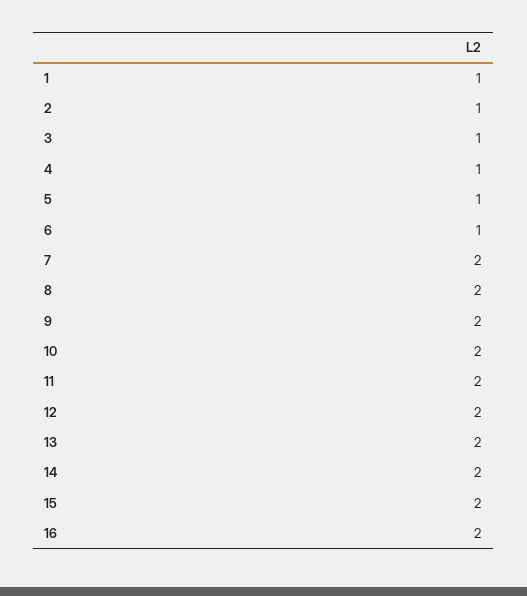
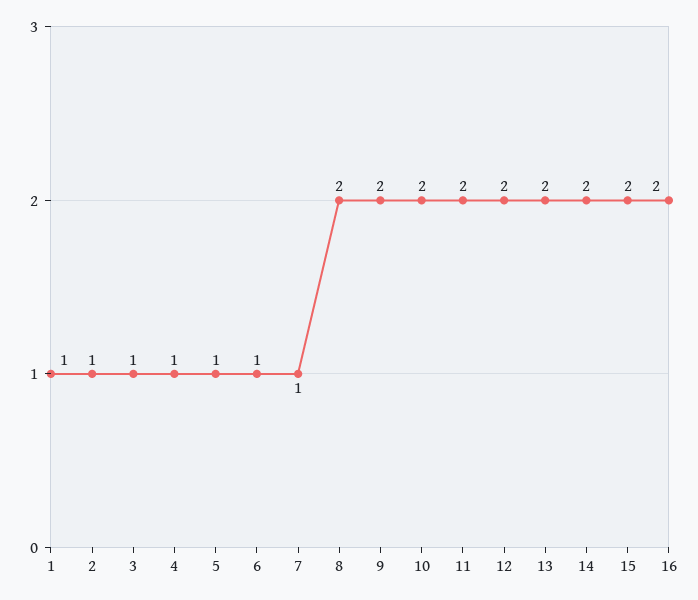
7: 2 -> 1

